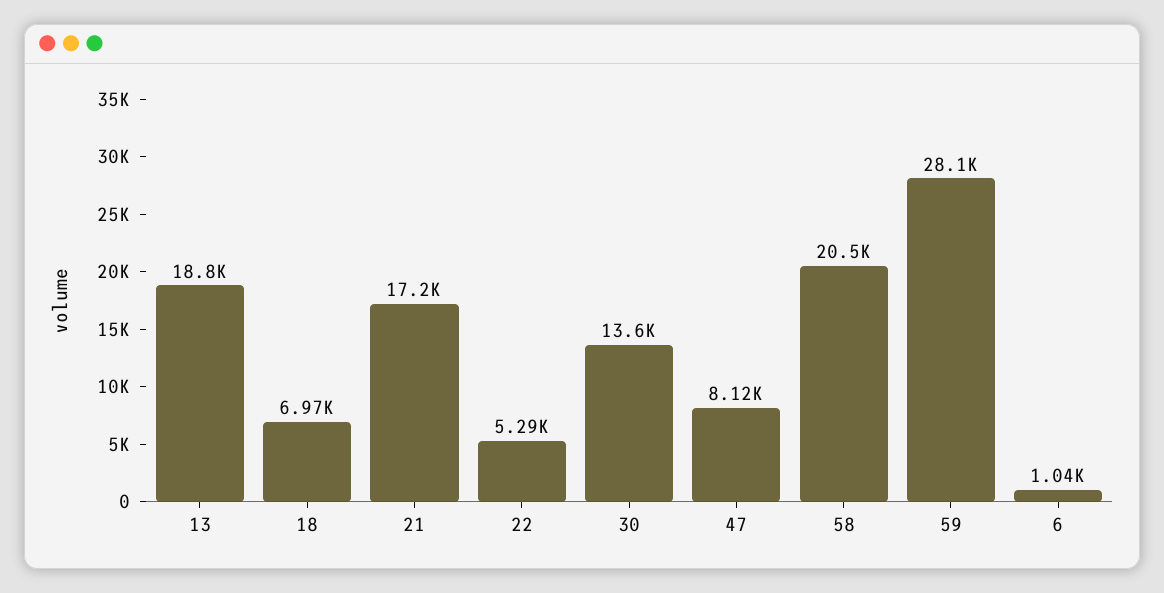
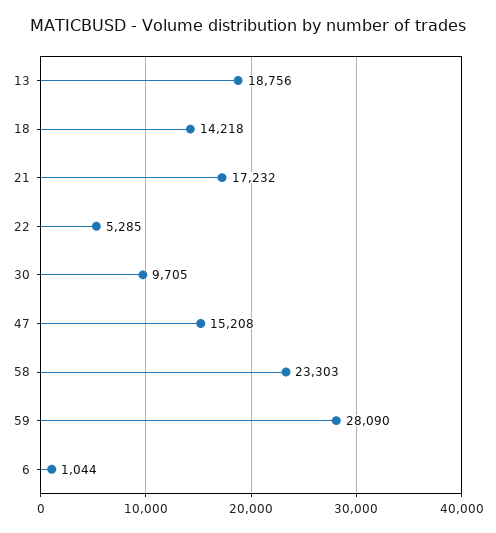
18: 6970 -> 14218
30: 13600 -> 9705
47: 8120 -> 15208
58: 20500 -> 23303

